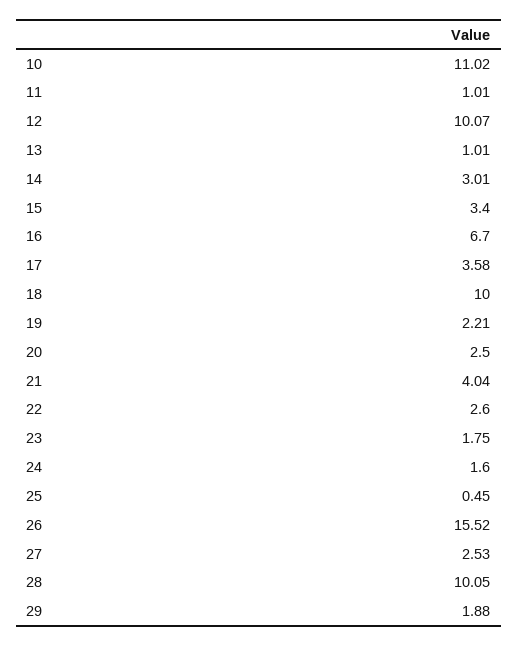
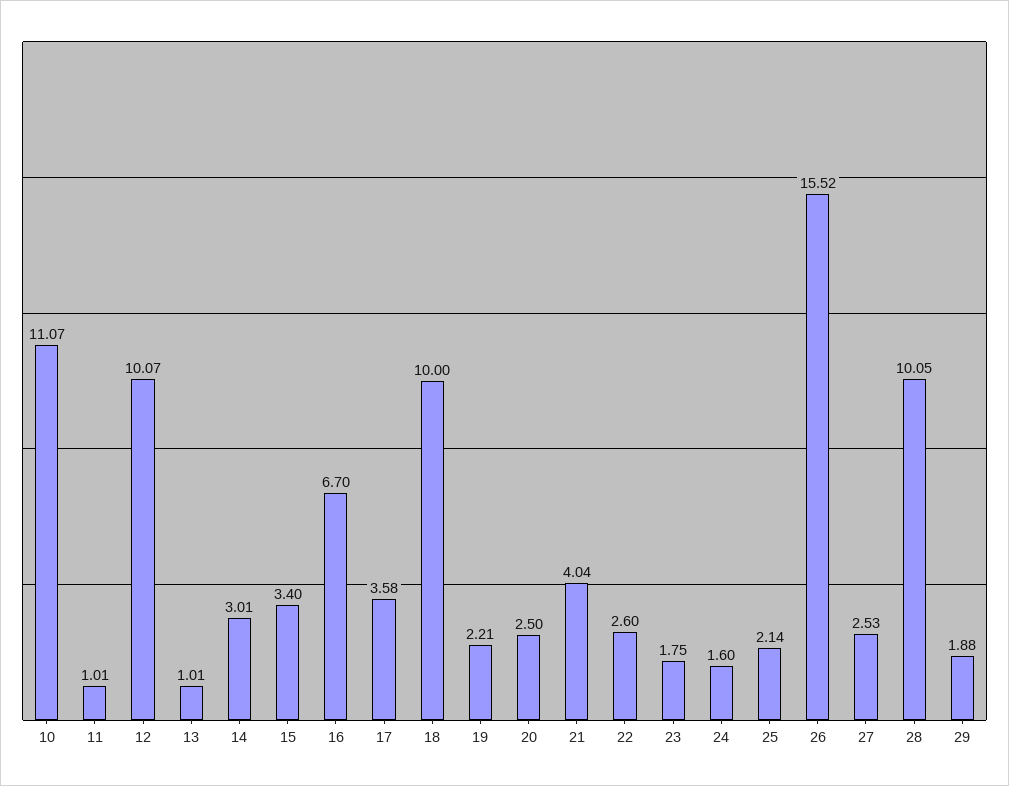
10: 11.02 -> 11.07
25: 0.45 -> 2.14

